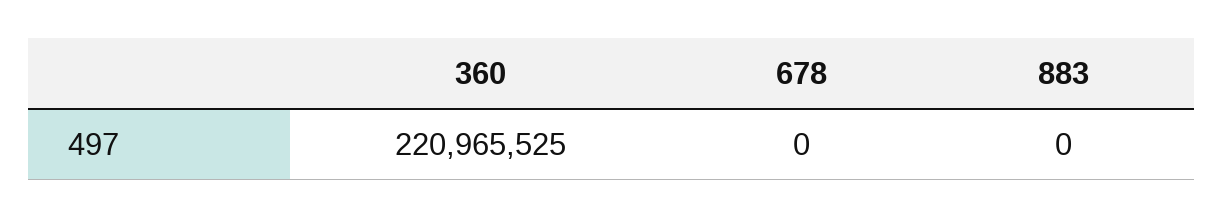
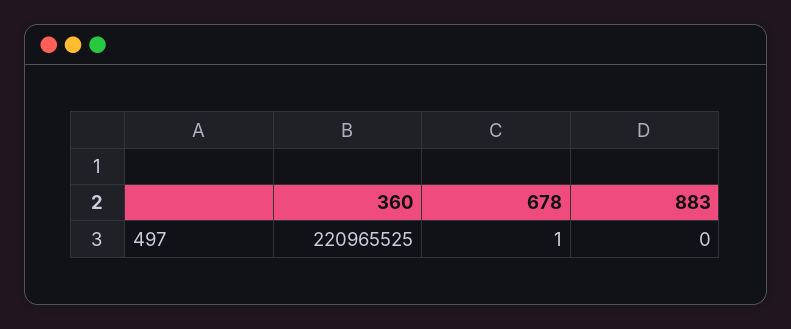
678: 0 -> 1

